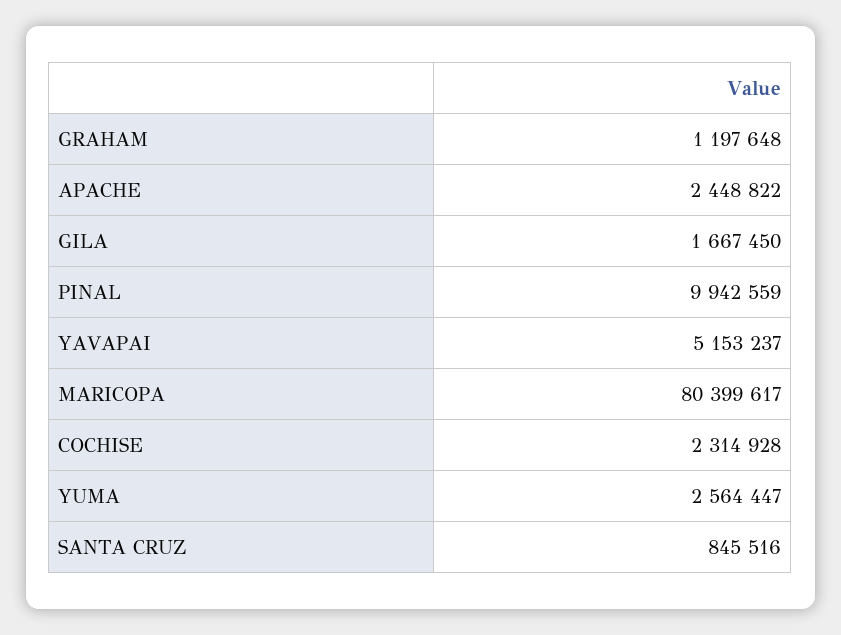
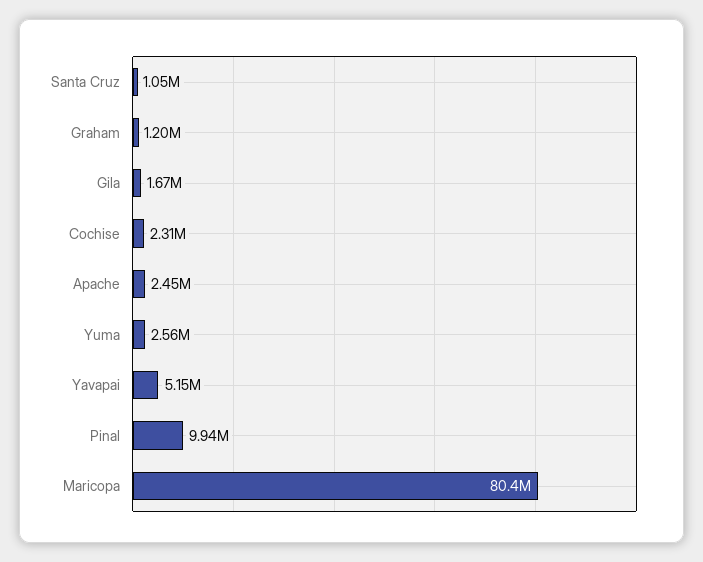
SANTA CRUZ: 845516 -> 1050000

